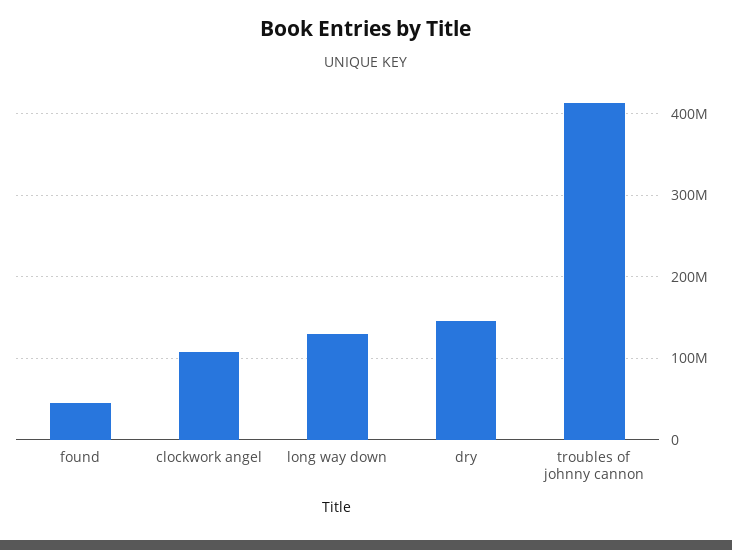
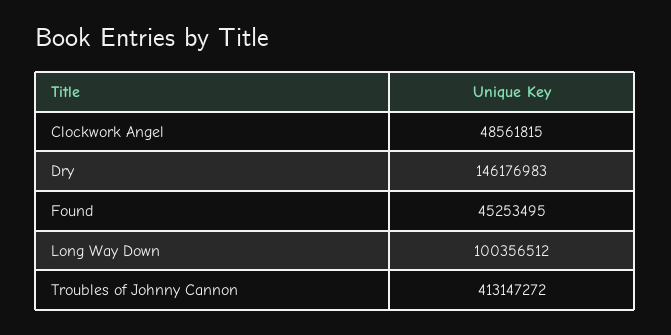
clockwork angel: 110000000 -> 48561815
long way down: 130000000 -> 100356512

